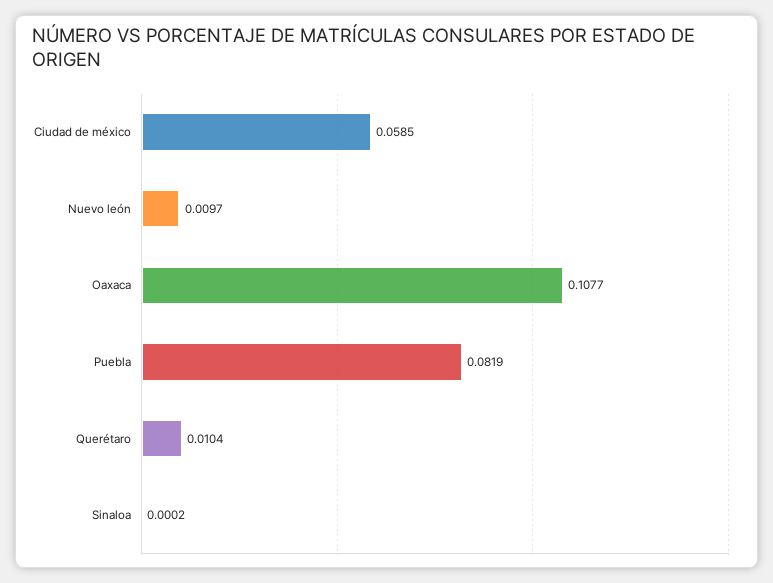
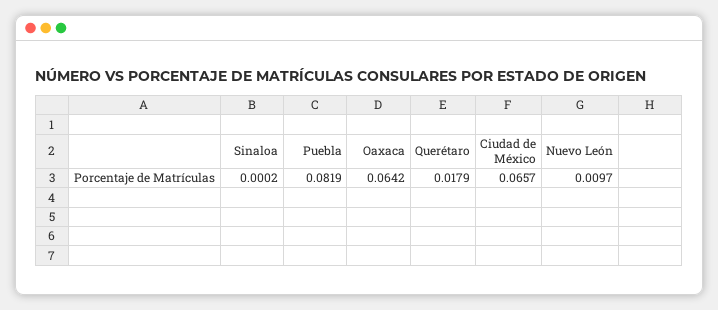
Ciudad de méxico: 0.0585 -> 0.0657
Oaxaca: 0.1077 -> 0.0642
Querétaro: 0.0104 -> 0.0179

